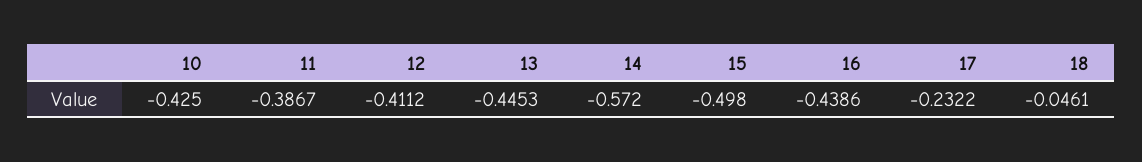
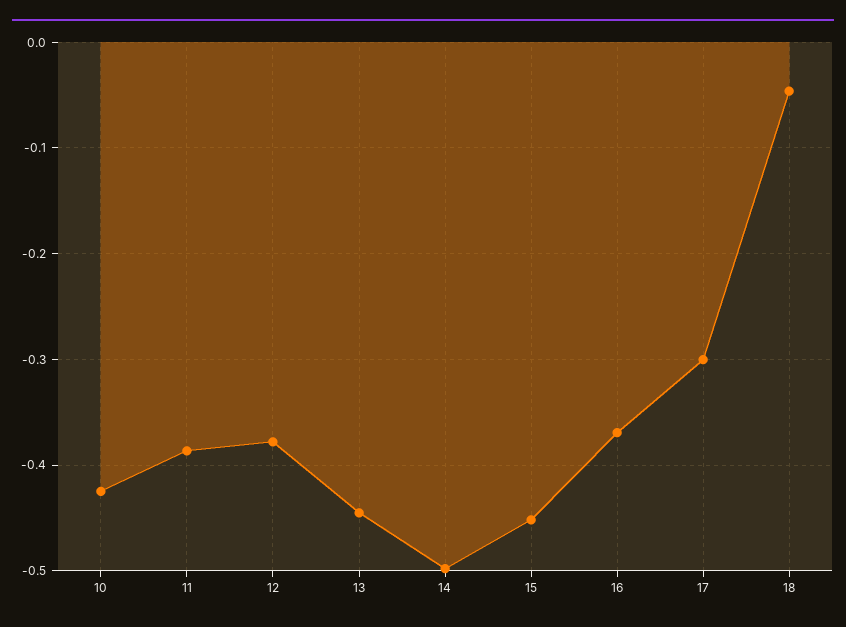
12: -0.4112 -> -0.38
14: -0.572 -> -0.5
15: -0.498 -> -0.45
16: -0.4386 -> -0.37
17: -0.2322 -> -0.3

